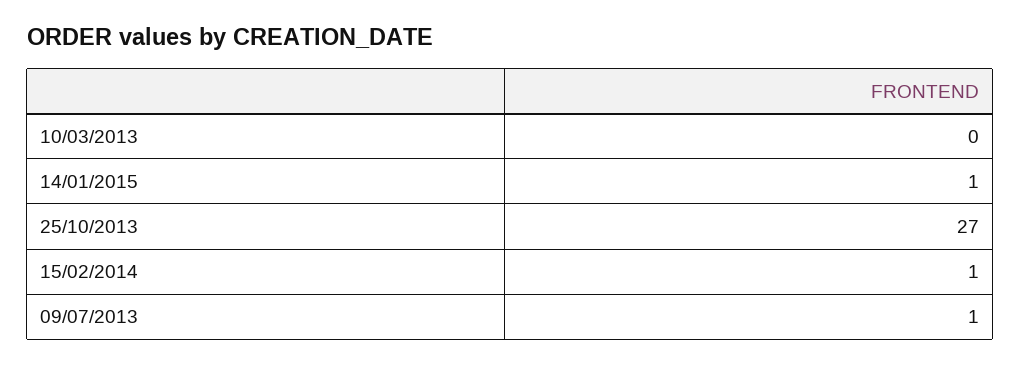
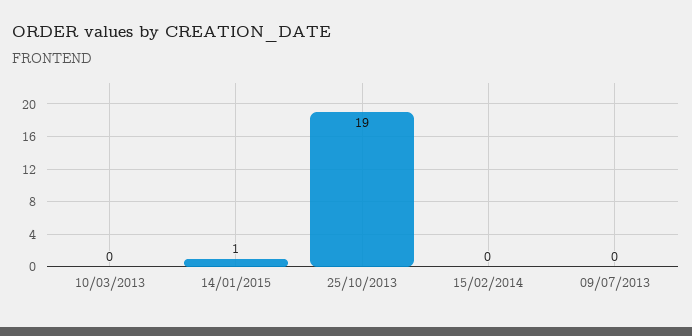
25/10/2013: 27 -> 19
15/02/2014: 1 -> 0
09/07/2013: 1 -> 0

